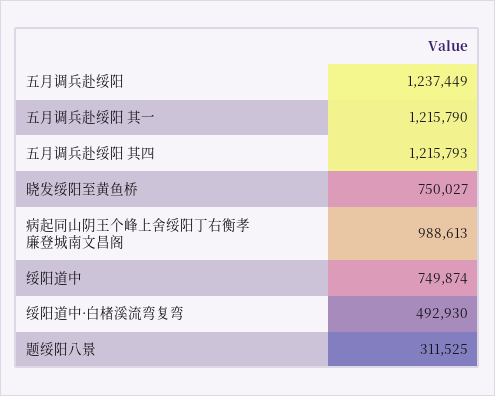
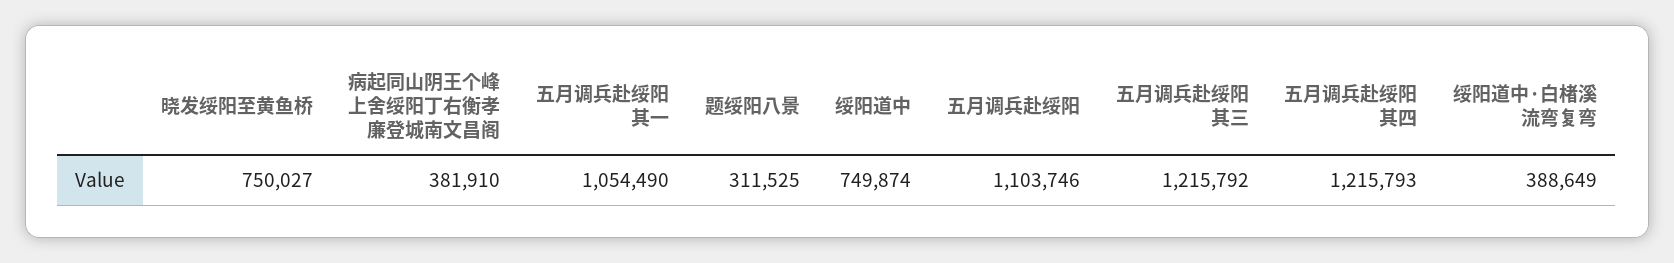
五月调兵赴绥阳: 1237449 -> 1103746
五月调兵赴绥阳 其一: 1215790 -> 1054490
病起同山阴王个峰上舍绥阳丁右衡孝廉登城南文昌阁: 988613 -> 381910
绥阳道中·白楮溪流弯复弯: 492930 -> 388649
五月调兵赴绥阳 其三: none -> 1215792

